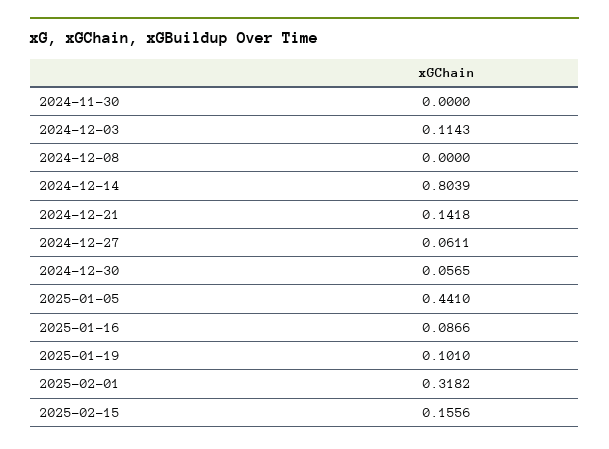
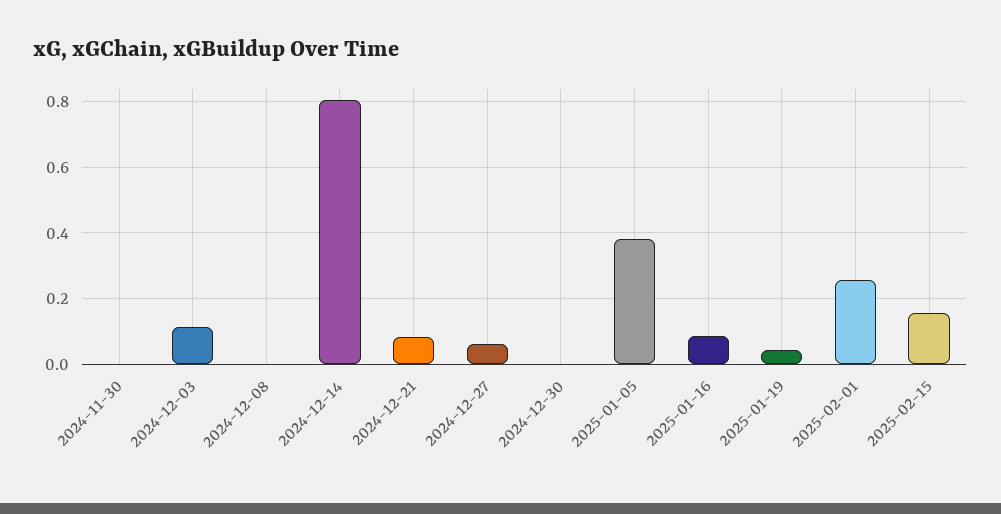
2024-12-21: 0.1418 -> 0.08
2024-12-30: 0.0565 -> 0
2025-01-05: 0.441 -> 0.38
2025-01-19: 0.101 -> 0.04
2025-02-01: 0.3182 -> 0.26

